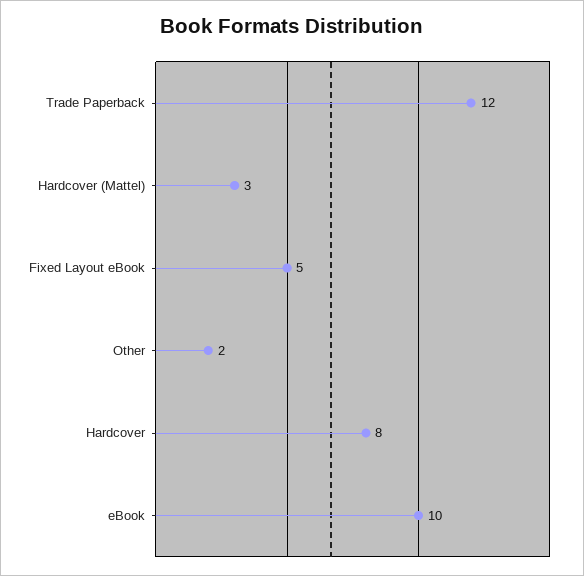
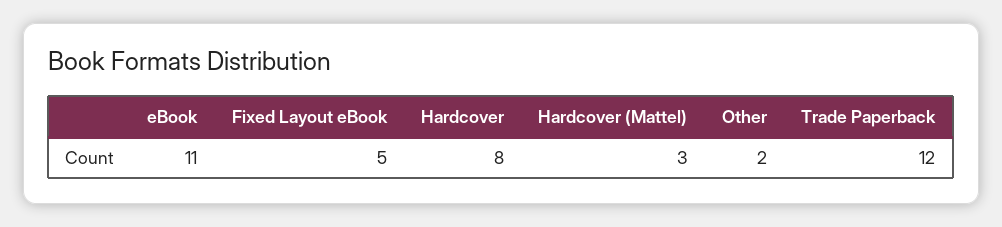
eBook: 10 -> 11

